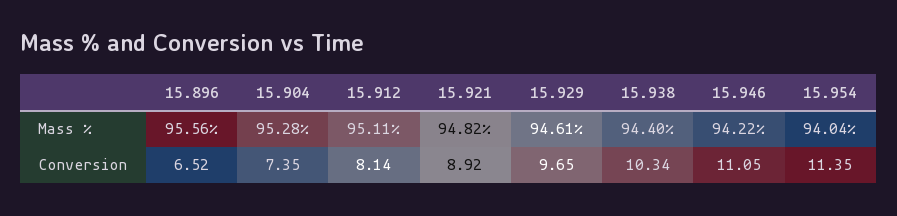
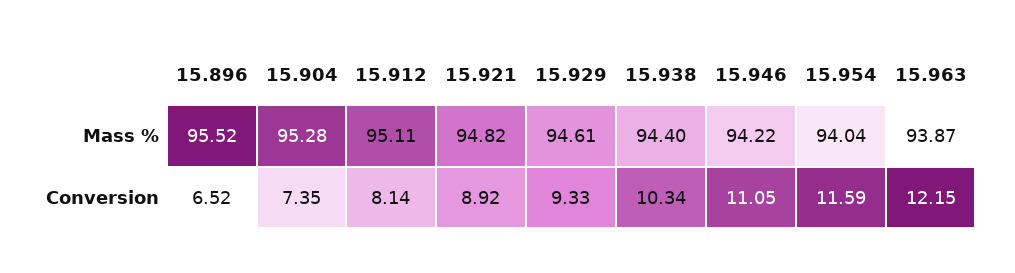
15.896, Mass %: 95.56 -> 95.52
15.929, Conversion: 9.65 -> 9.33
15.954, Conversion: 11.35 -> 11.59
15.963, Mass %: none -> 93.87
15.963, Conversion: none -> 12.15

